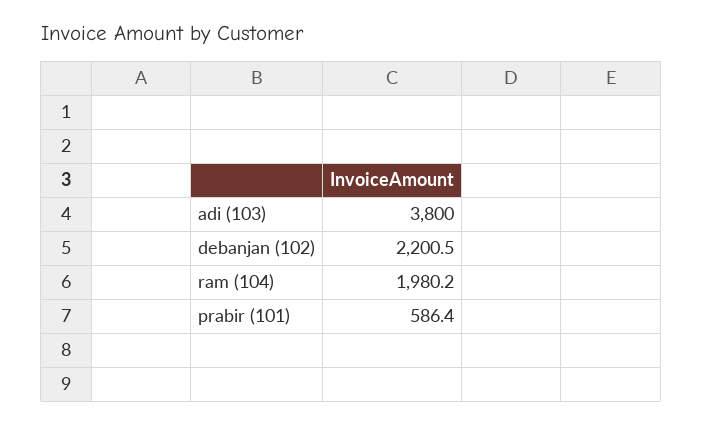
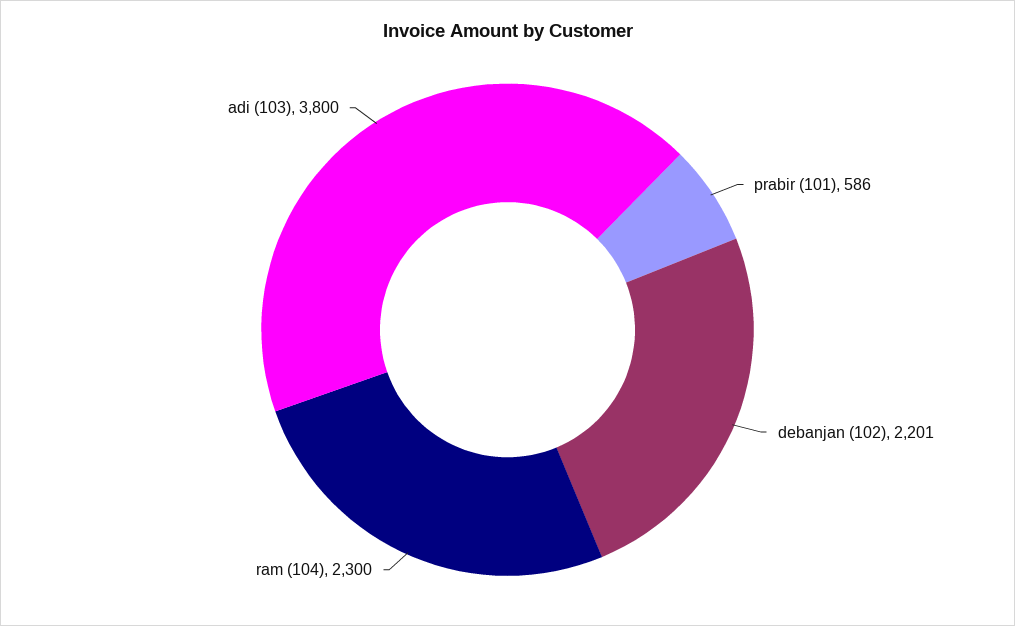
ram (104): 1980.2 -> 2300

